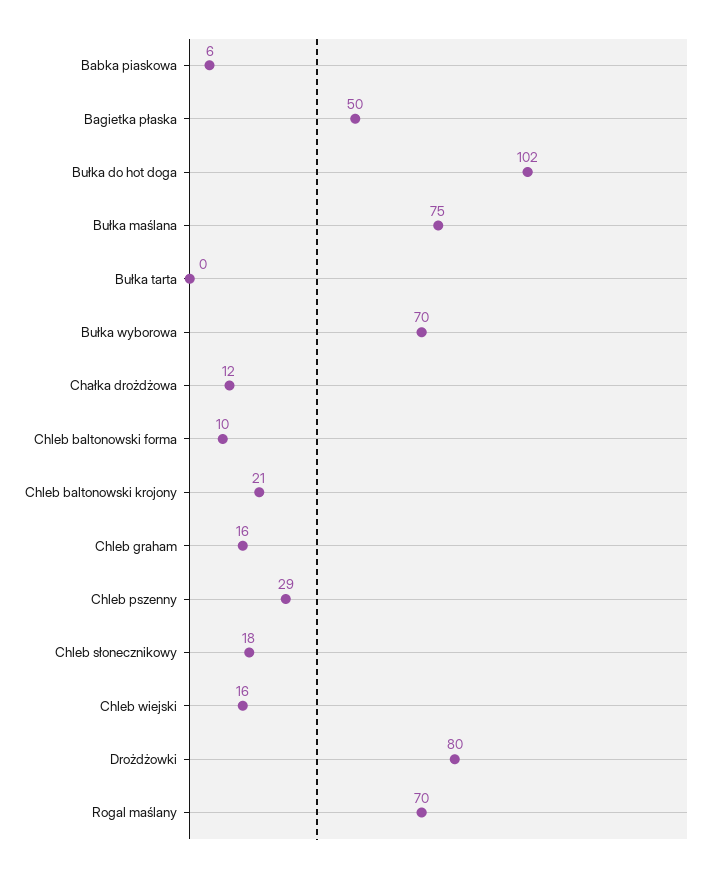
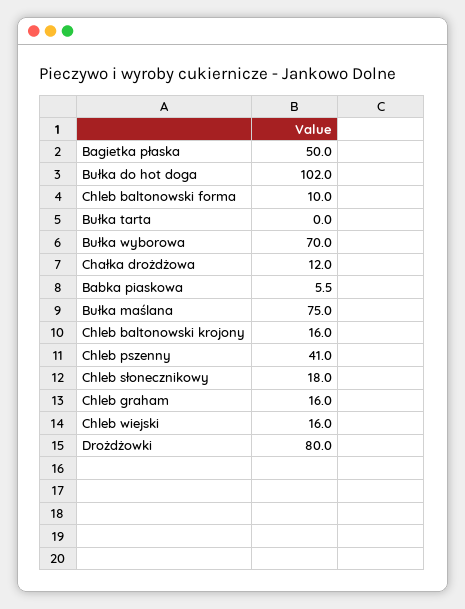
Chleb baltonowski krojony: 21 -> 16
Chleb pszenny: 29 -> 41
Rogal maślany: 70 -> none

